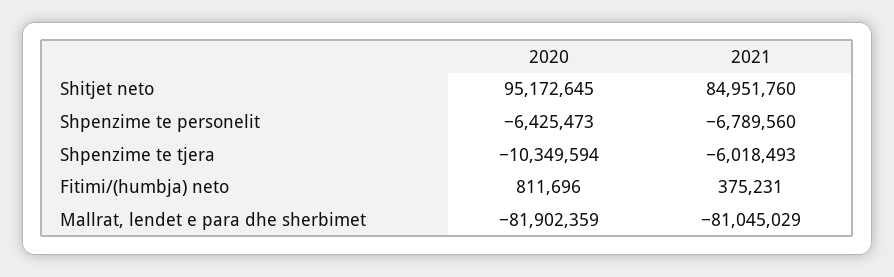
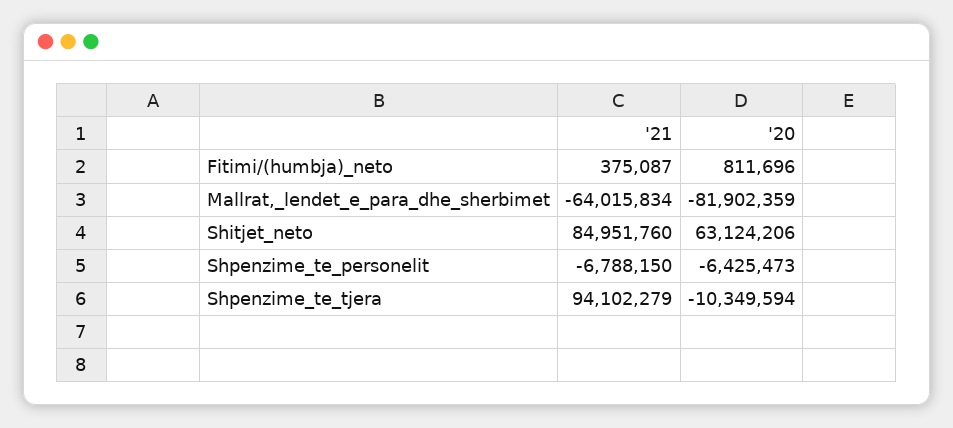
2020, Shitjet neto: 95172645 -> 63124206
2021, Shpenzime te personelit: -6789560 -> -6788150
2021, Shpenzime te tjera: -6018493 -> 94102279
2021, Fitimi/(humbja) neto: 375231 -> 375087
2021, Mallrat, lendet e para dhe sherbimet: -81045029 -> -64015834

